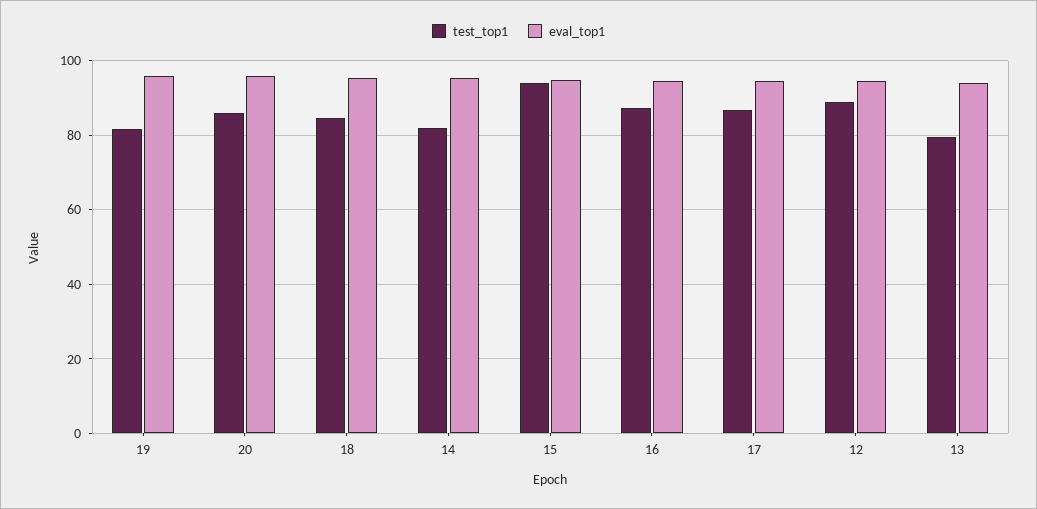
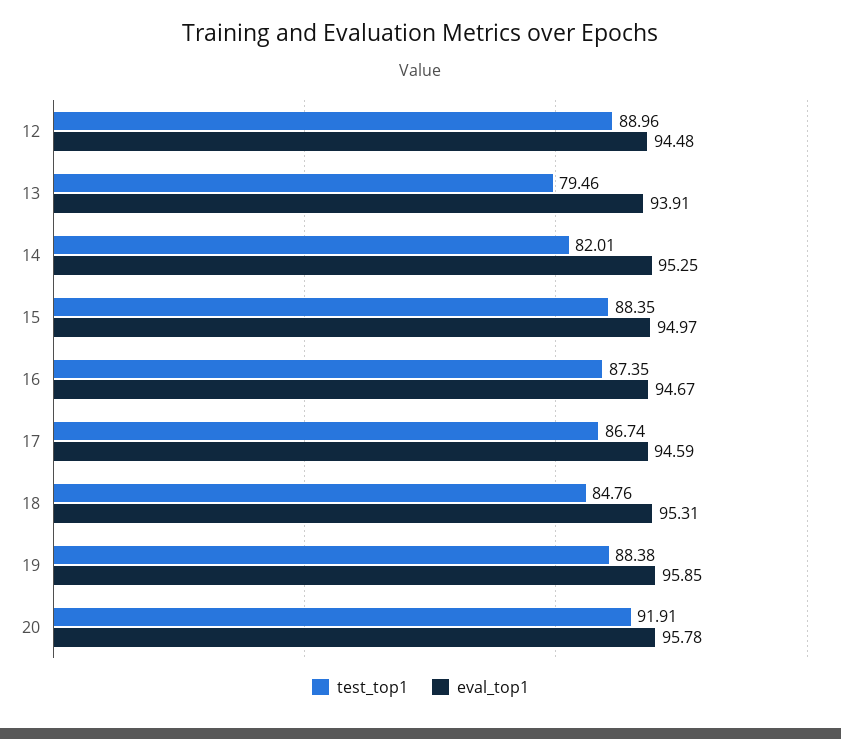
test_top1, 19: 82 -> 88.38
test_top1, 20: 86 -> 91.91
test_top1, 15: 94 -> 88.35

